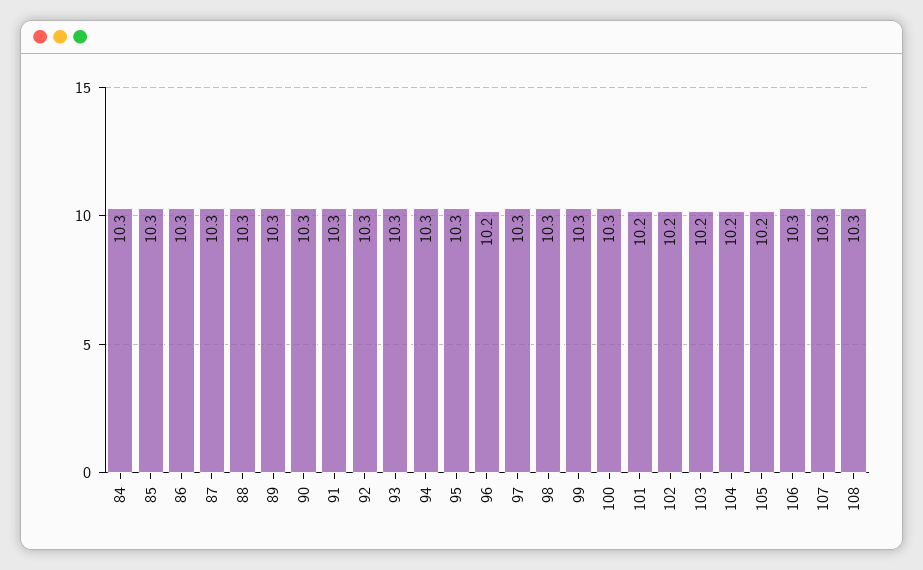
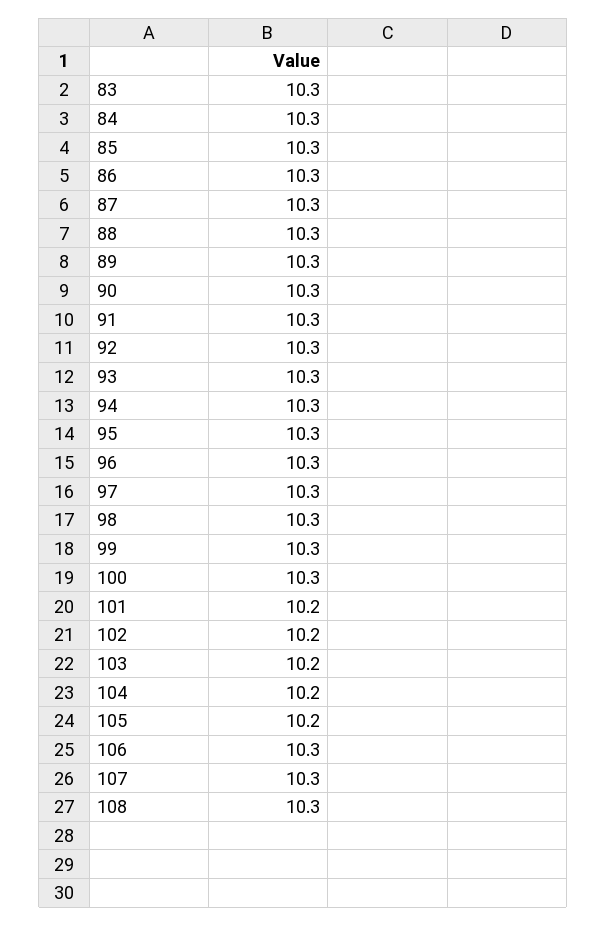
96: 10.2 -> 10.3
83: none -> 10.3

